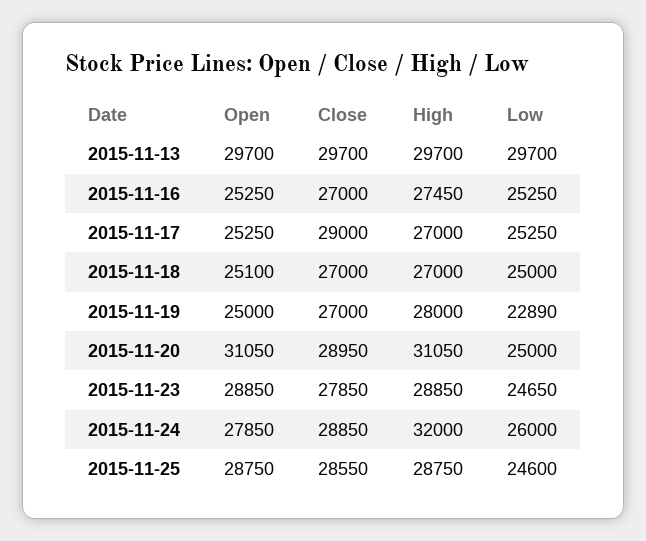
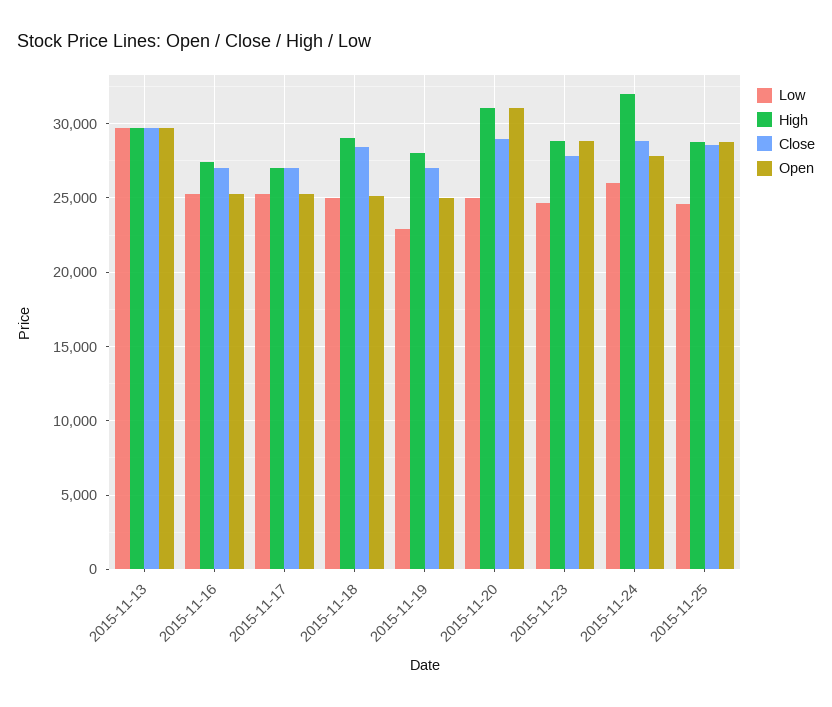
Close, 2015-11-17: 29000 -> 27000
Close, 2015-11-18: 27000 -> 28500
High, 2015-11-18: 27000 -> 29000

